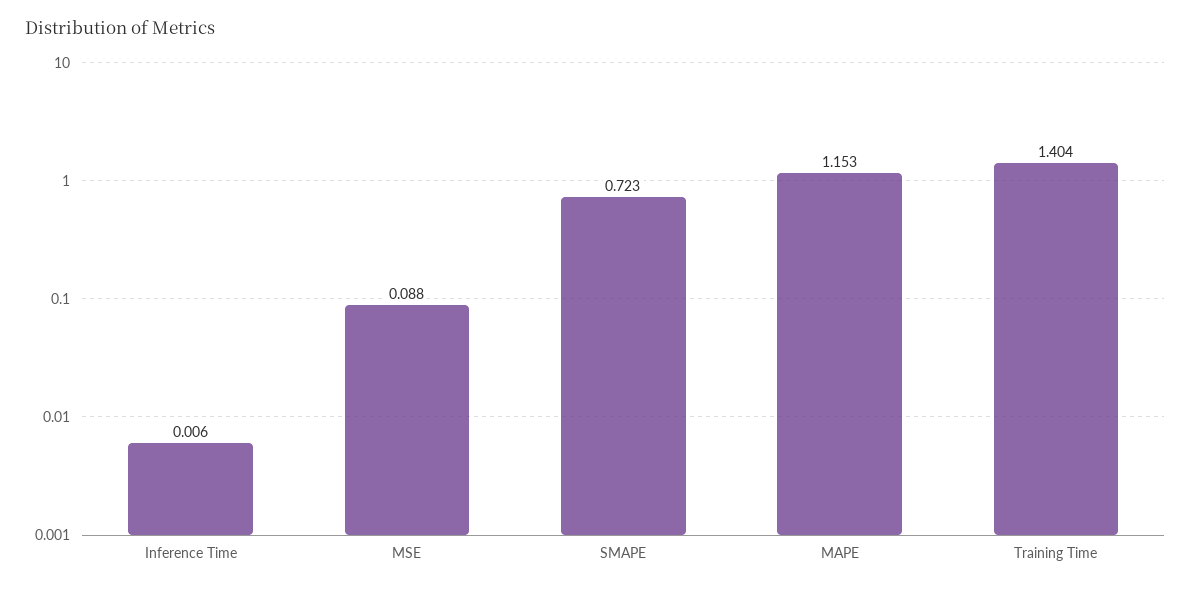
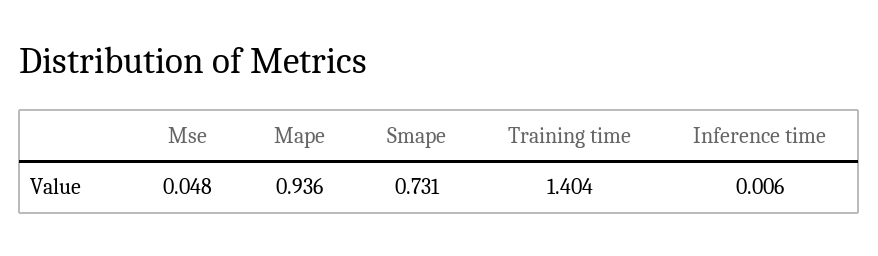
MSE: 0.088 -> 0.048
SMAPE: 0.723 -> 0.731
MAPE: 1.153 -> 0.936

